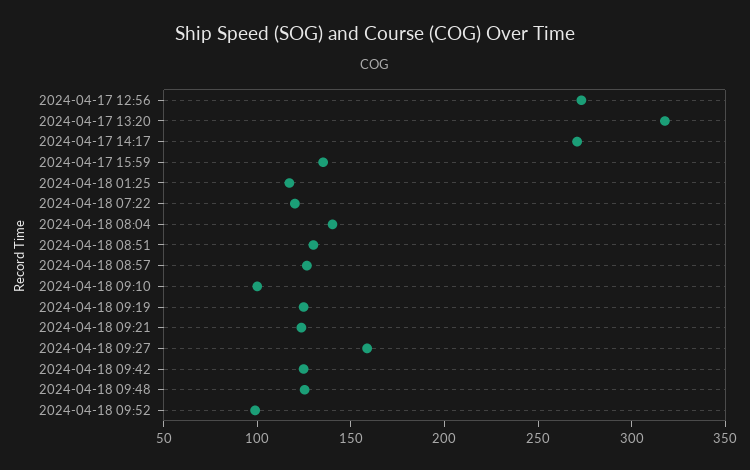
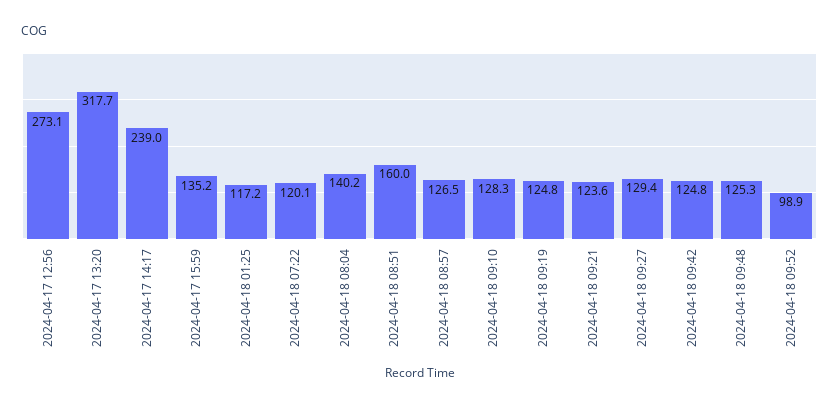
2024-04-17 14:17: 270 -> 239
2024-04-18 08:51: 130 -> 160
2024-04-18 09:10: 100 -> 128.3
2024-04-18 09:27: 160 -> 129.4

